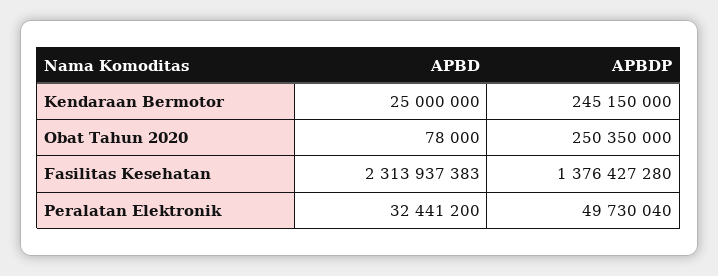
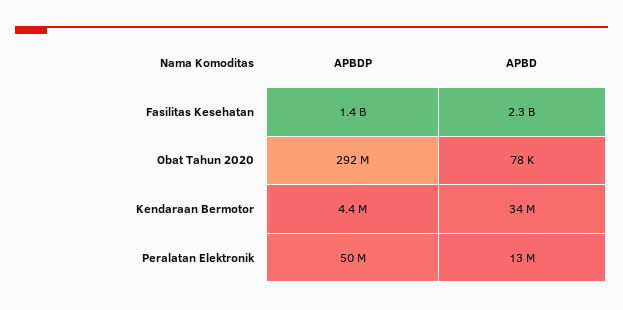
APBD, Kendaraan Bermotor: 25000000 -> 34000000
APBDP, Kendaraan Bermotor: 245150000 -> 4400000
APBDP, Obat Tahun 2020: 250350000 -> 292000000
APBD, Peralatan Elektronik: 32441200 -> 13000000

